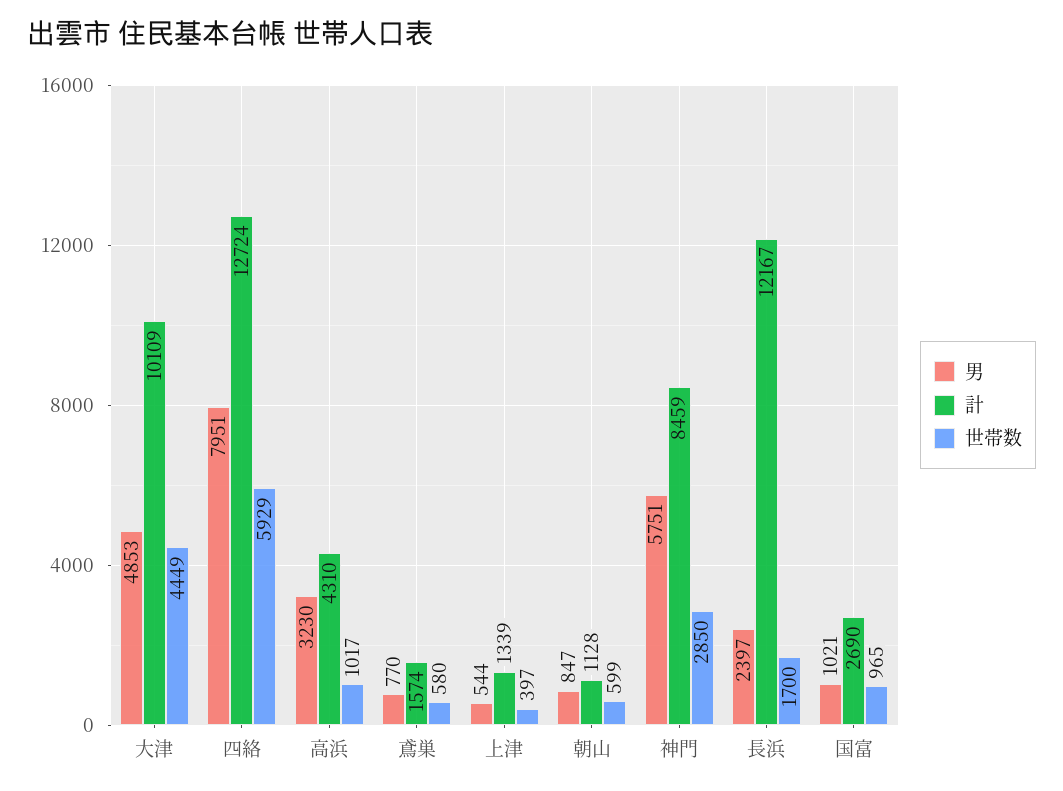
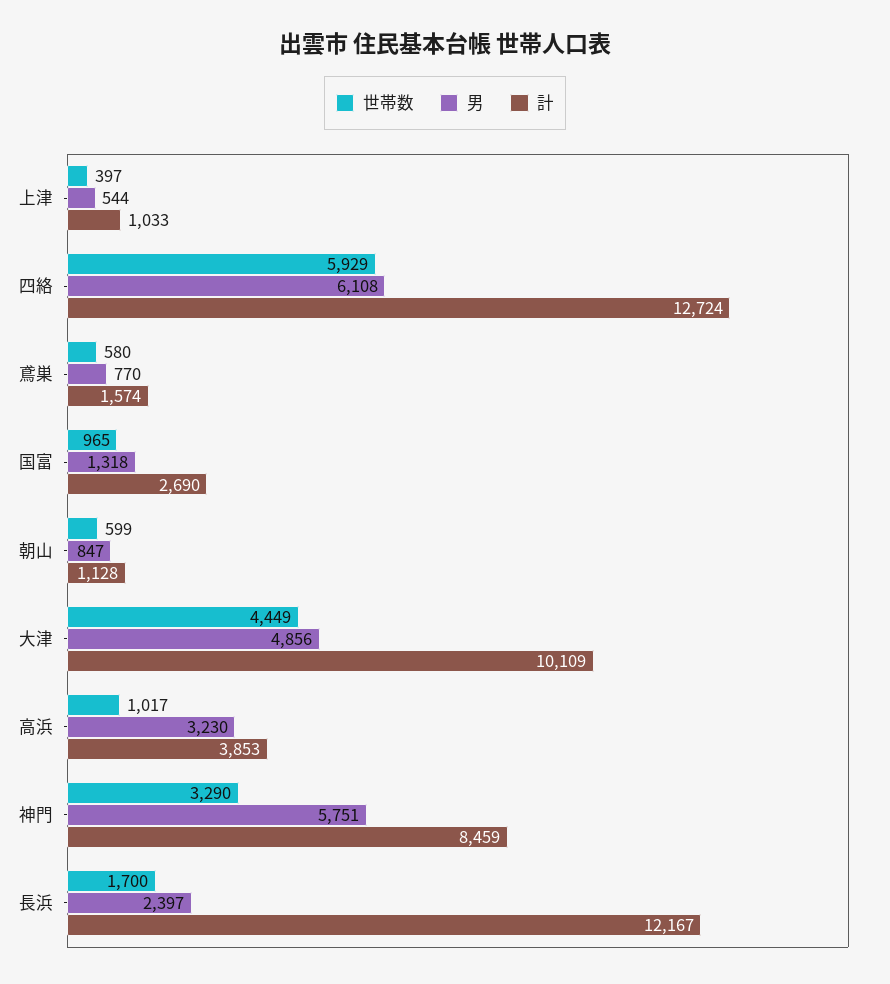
男, 大津: 4853 -> 4856
男, 四絡: 7951 -> 6108
計, 高浜: 4310 -> 3853
計, 上津: 1339 -> 1033
世帯数, 神門: 2850 -> 3290
男, 国富: 1021 -> 1318

